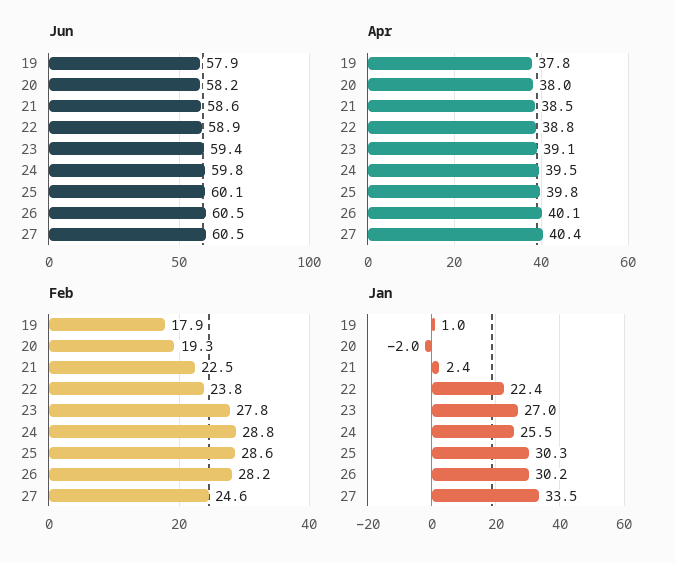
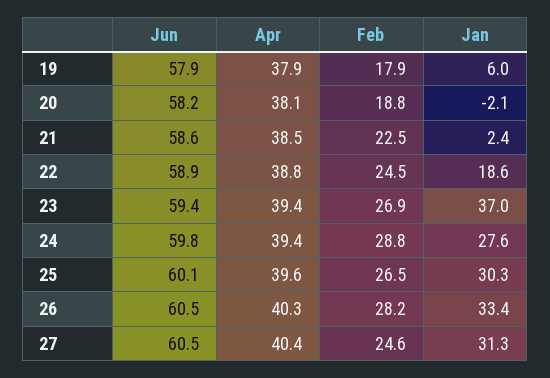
Apr, 19: 37.8 -> 37.9
Apr, 20: 38 -> 38.1
Apr, 23: 39.1 -> 39.4
Apr, 24: 39.5 -> 39.4
Apr, 25: 39.8 -> 39.6
Apr, 26: 40.1 -> 40.3
Feb, 20: 19.3 -> 18.8
Feb, 22: 23.8 -> 24.5
Feb, 23: 27.8 -> 26.9
Feb, 25: 28.6 -> 26.5
Jan, 19: 1 -> 6
Jan, 20: -2 -> -2.1
Jan, 22: 22.4 -> 18.6
Jan, 23: 27 -> 37
Jan, 24: 25.5 -> 27.6
Jan, 26: 30.2 -> 33.4
Jan, 27: 33.5 -> 31.3

